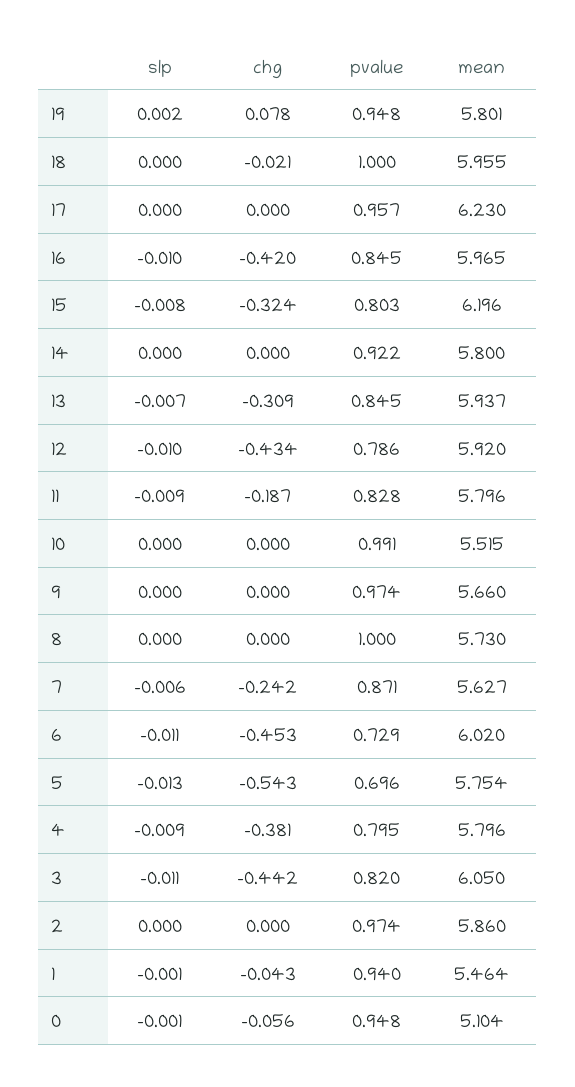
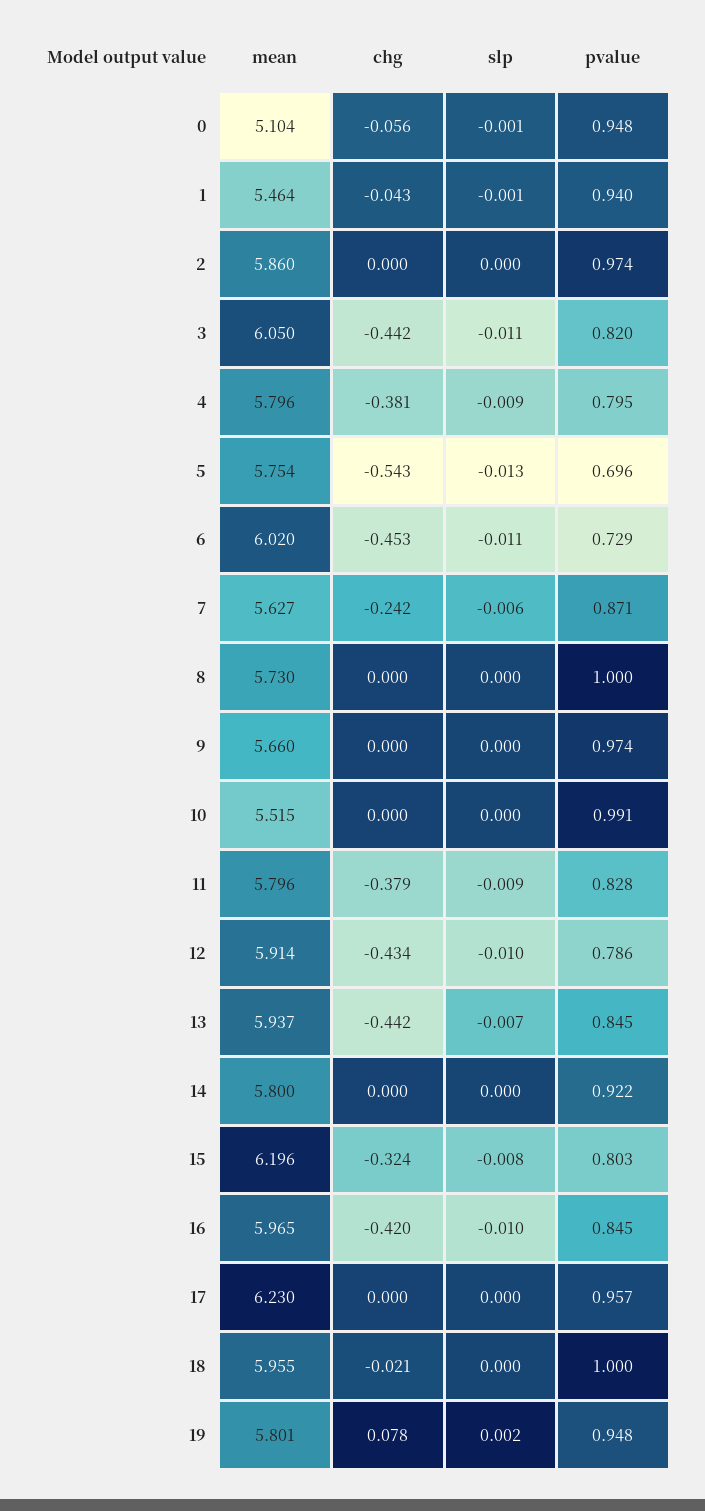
chg, 13: -0.309 -> -0.442
mean, 12: 5.92 -> 5.914
chg, 11: -0.187 -> -0.379

